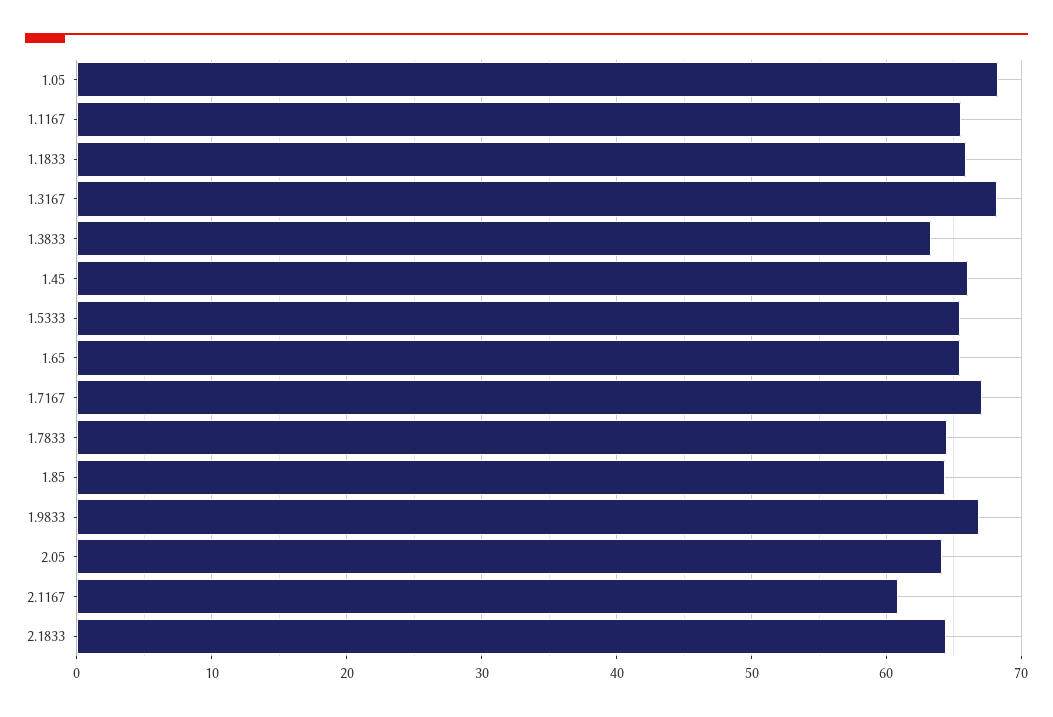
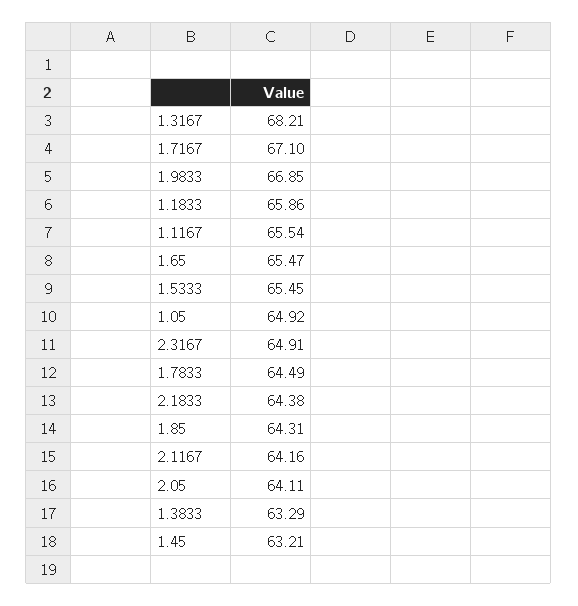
1.05: 68 -> 64.92
1.45: 66 -> 63.21
2.1167: 61 -> 64.16
2.3167: none -> 64.91

